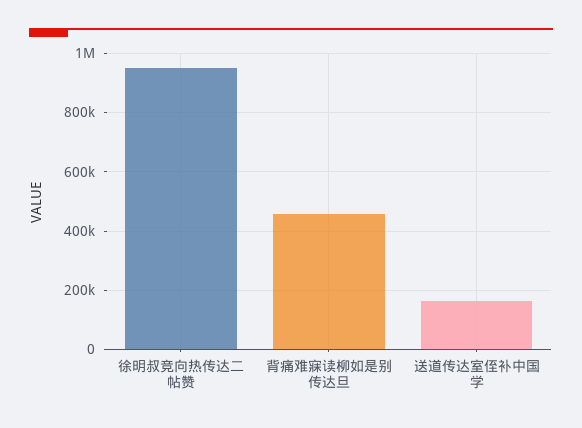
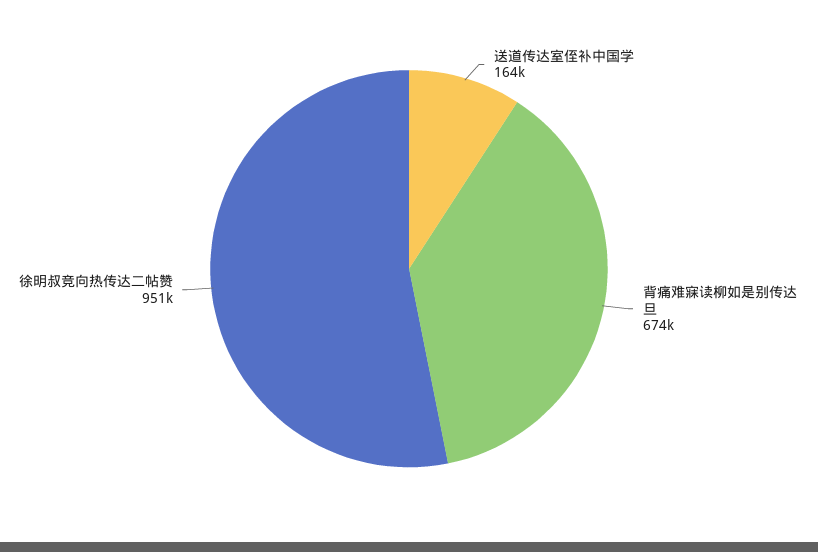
背痛难寐读柳如是别传达旦: 450000 -> 674000

